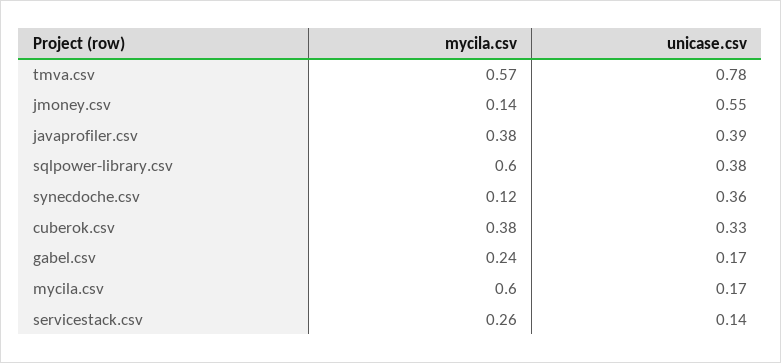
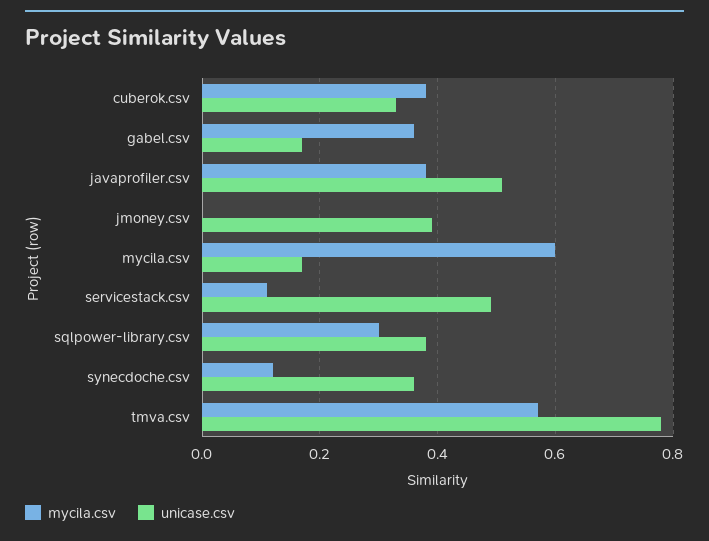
mycila.csv, jmoney.csv: 0.14 -> 0
unicase.csv, jmoney.csv: 0.55 -> 0.4
unicase.csv, javaprofiler.csv: 0.39 -> 0.5
mycila.csv, sqlpower-library.csv: 0.6 -> 0.3
mycila.csv, gabel.csv: 0.24 -> 0.35
mycila.csv, servicestack.csv: 0.26 -> 0.1
unicase.csv, servicestack.csv: 0.14 -> 0.5

